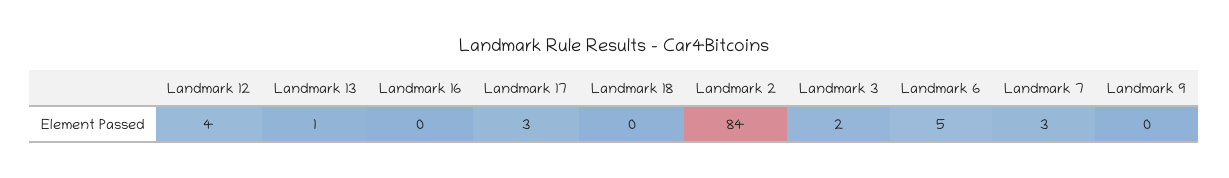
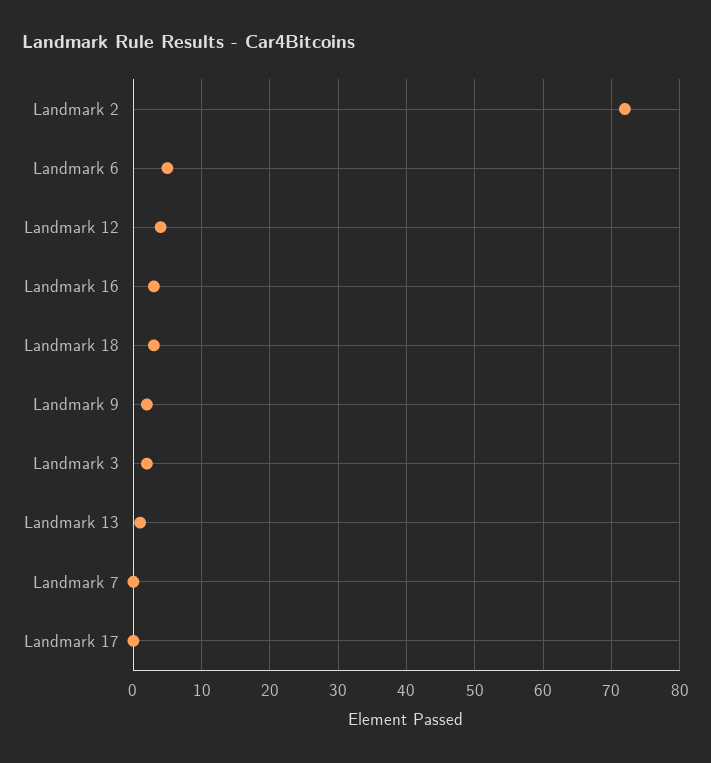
Landmark 16: 0 -> 3
Landmark 17: 3 -> 0
Landmark 18: 0 -> 3
Landmark 2: 84 -> 72
Landmark 7: 3 -> 0
Landmark 9: 0 -> 2

